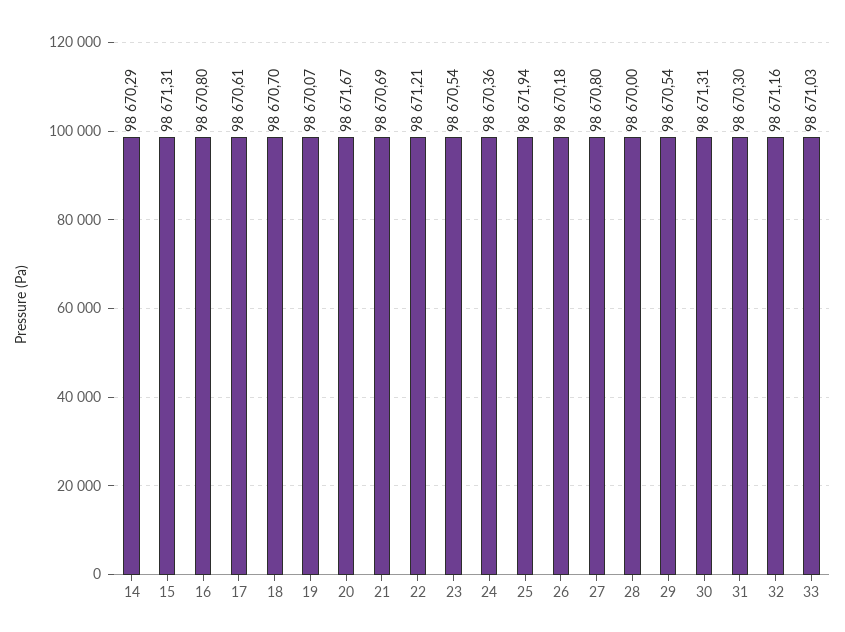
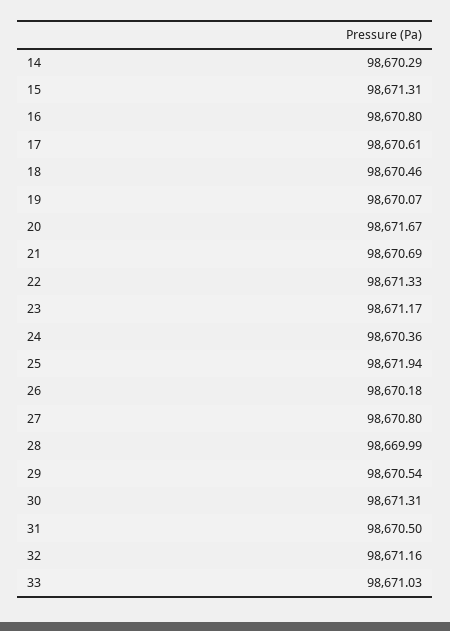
18: 98670.7 -> 98670.46
22: 98671.21 -> 98671.33
23: 98670.54 -> 98671.17
28: 98670 -> 98669.99
31: 98670.3 -> 98670.5

